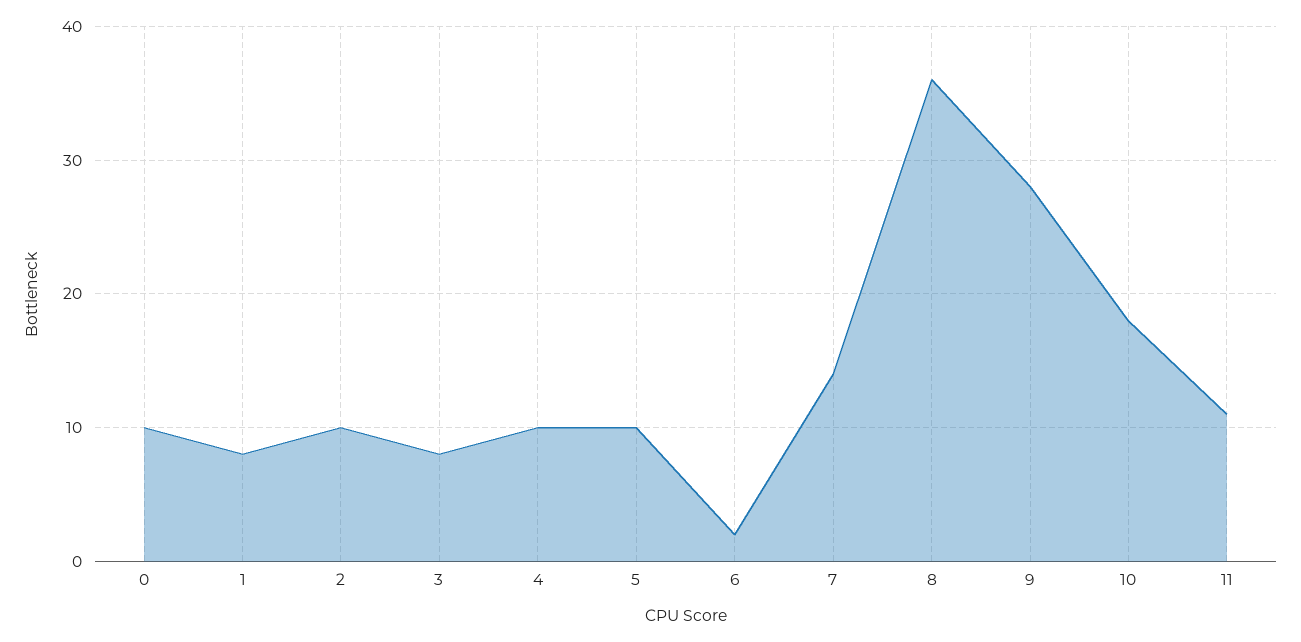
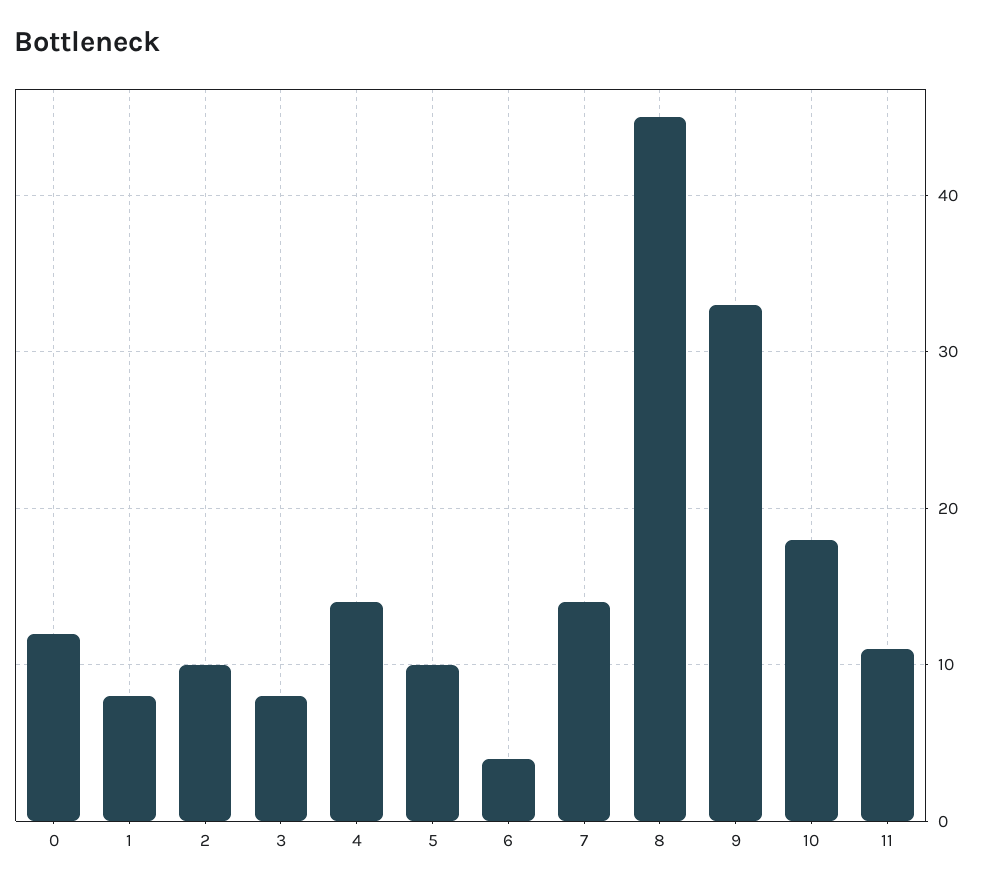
0: 10 -> 12
4: 10 -> 14
6: 2 -> 4
8: 36 -> 45
9: 28 -> 33

